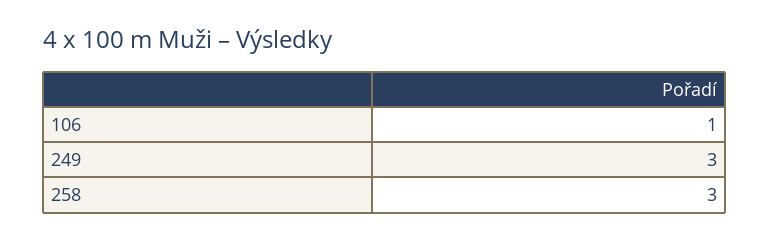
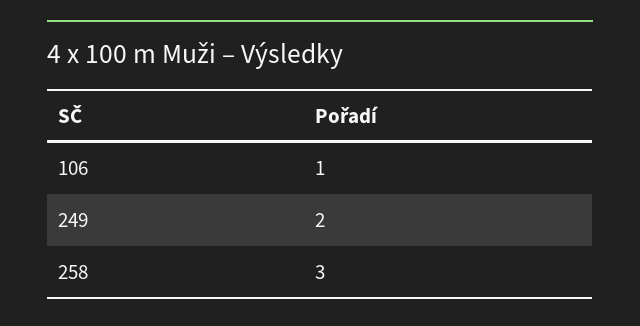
249: 3 -> 2

